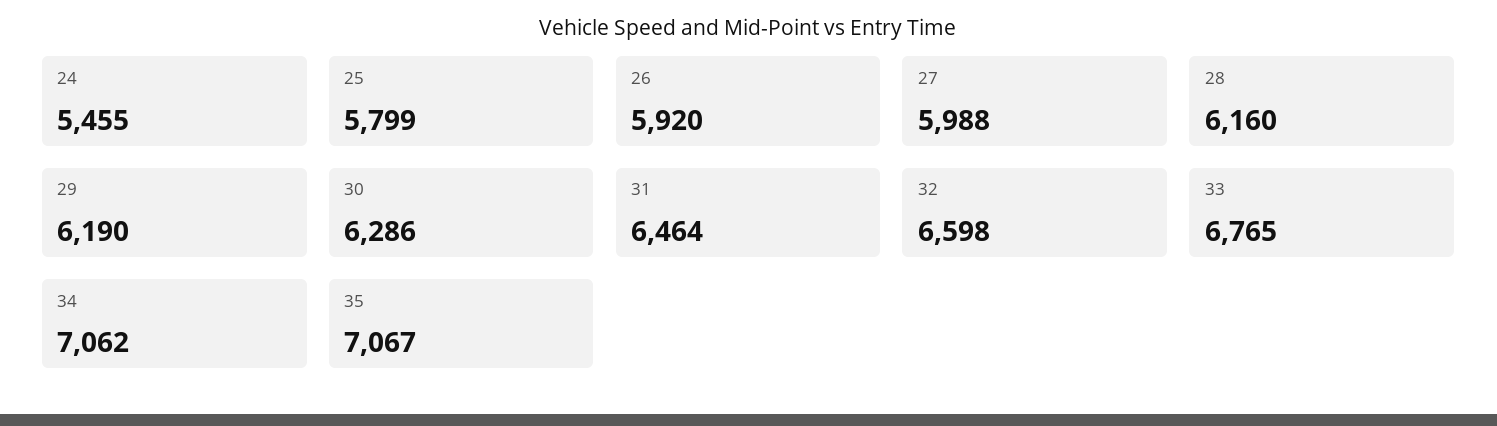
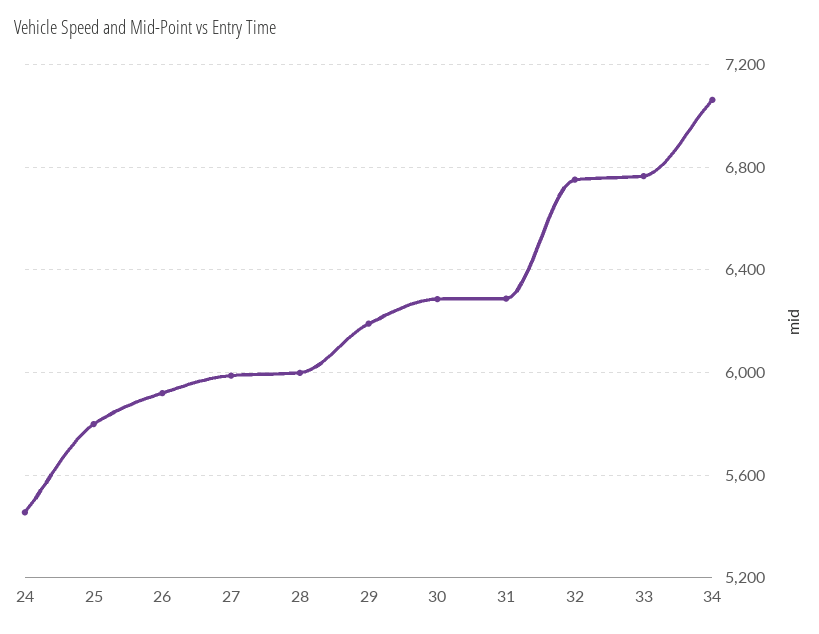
28: 6160 -> 6000
31: 6464 -> 6300
32: 6598 -> 6750
35: 7067 -> none

